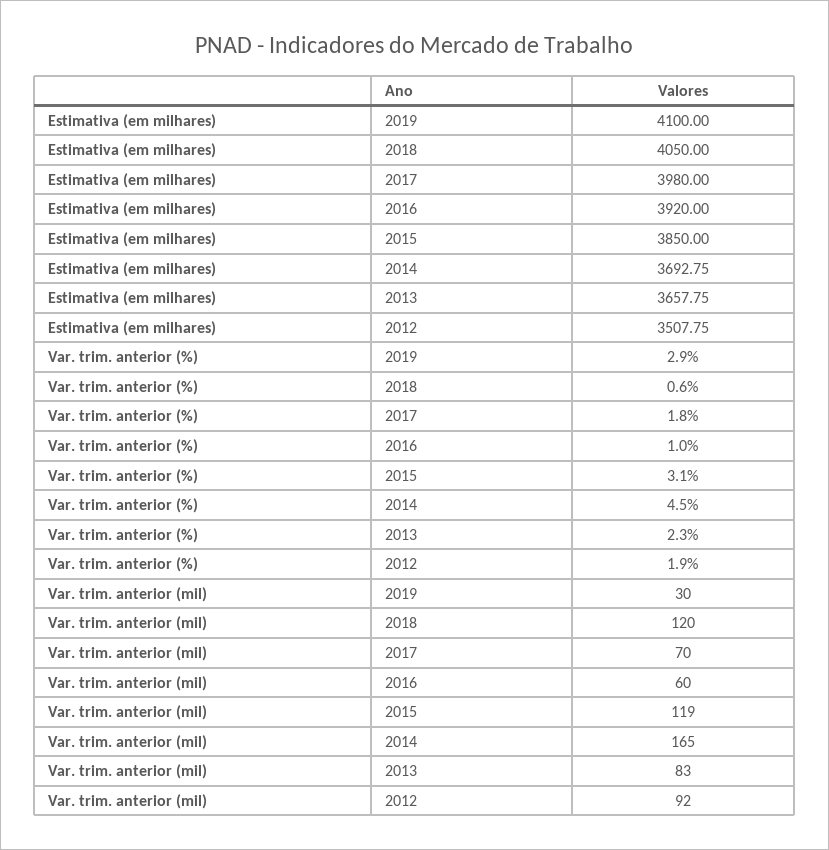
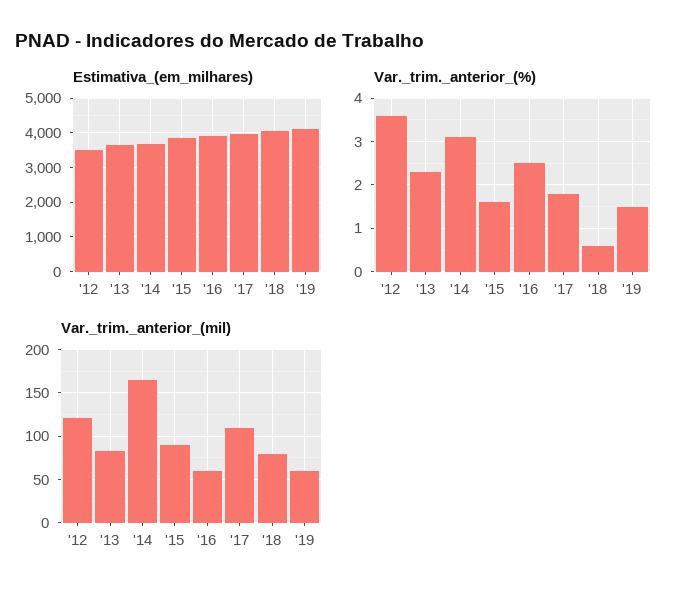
Var. trim. anterior (%), 2019: 2.9 -> 1.5
Var. trim. anterior (%), 2016: 1 -> 2.5
Var. trim. anterior (%), 2015: 3.1 -> 1.5
Var. trim. anterior (%), 2014: 4.5 -> 3
Var. trim. anterior (%), 2012: 1.9 -> 3.5
Var. trim. anterior (mil), 2019: 30 -> 60
Var. trim. anterior (mil), 2018: 120 -> 80
Var. trim. anterior (mil), 2017: 70 -> 110
Var. trim. anterior (mil), 2015: 119 -> 90
Var. trim. anterior (mil), 2012: 92 -> 120

